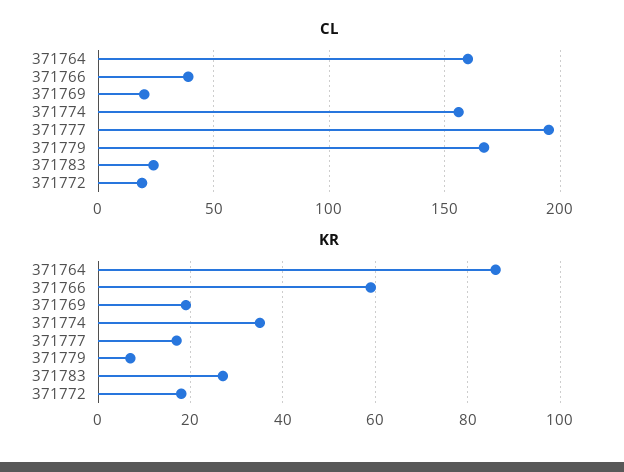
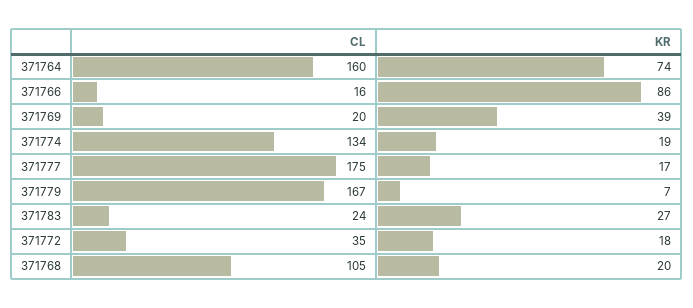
CL, 371766: 40 -> 16
CL, 371774: 155 -> 134
CL, 371777: 195 -> 175
CL, 371772: 20 -> 35
KR, 371764: 85 -> 74
KR, 371766: 60 -> 86
KR, 371769: 20 -> 39
KR, 371774: 35 -> 19
CL, 371768: none -> 105
KR, 371768: none -> 20

